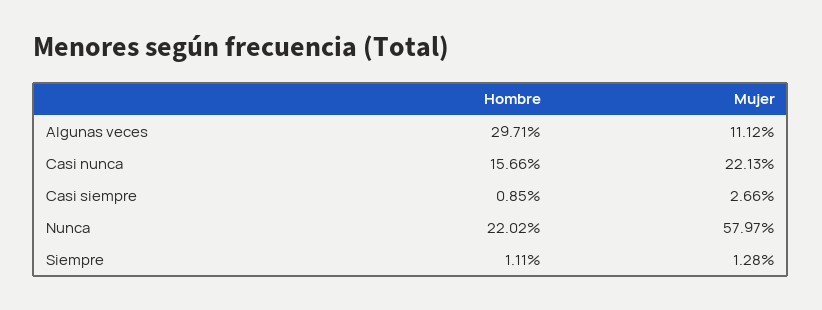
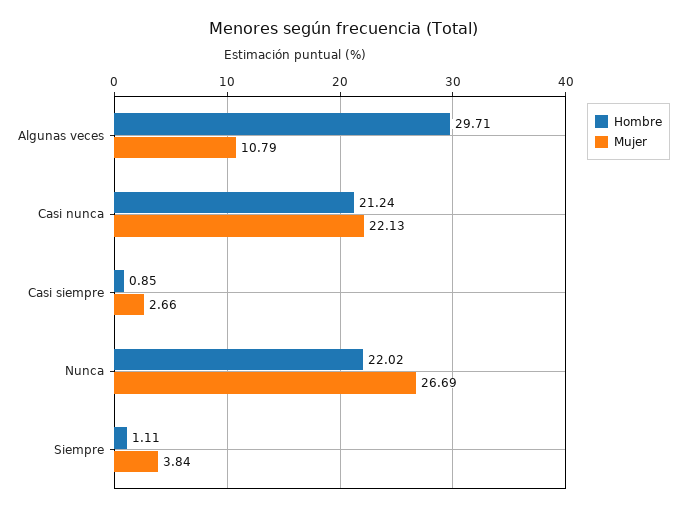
Mujer, Algunas veces: 11.12 -> 10.79
Hombre, Casi nunca: 15.66 -> 21.24
Mujer, Nunca: 57.97 -> 26.69
Mujer, Siempre: 1.28 -> 3.84

